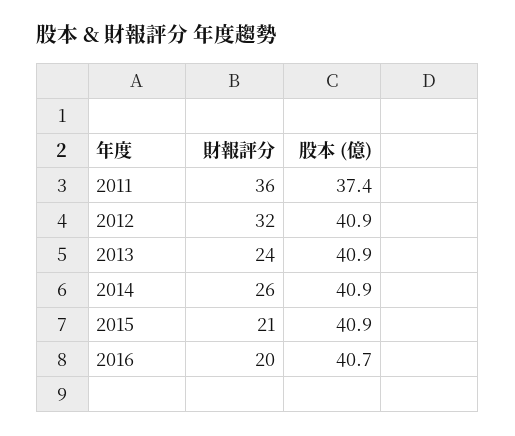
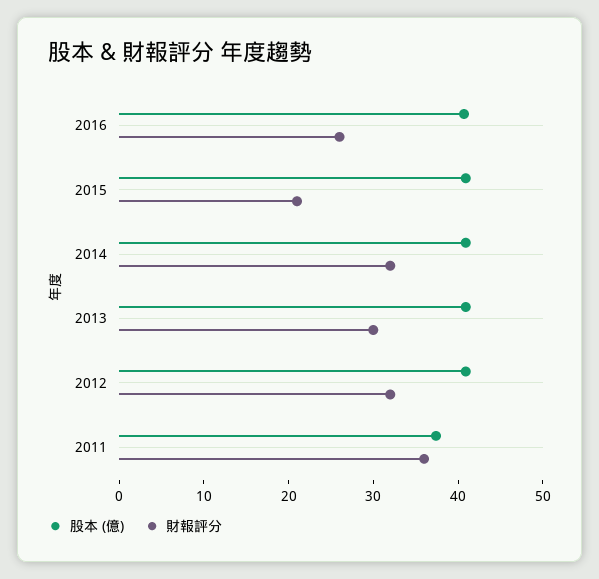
財報評分, 2013: 24 -> 30
財報評分, 2014: 26 -> 32
財報評分, 2016: 20 -> 26

